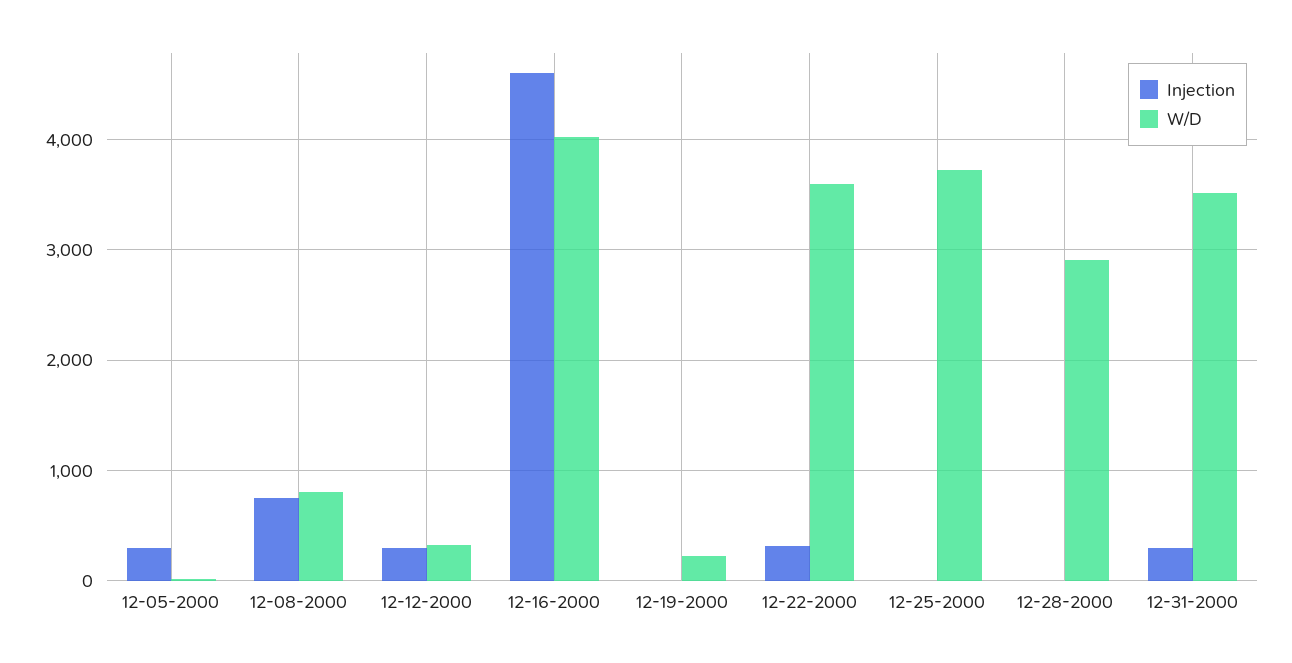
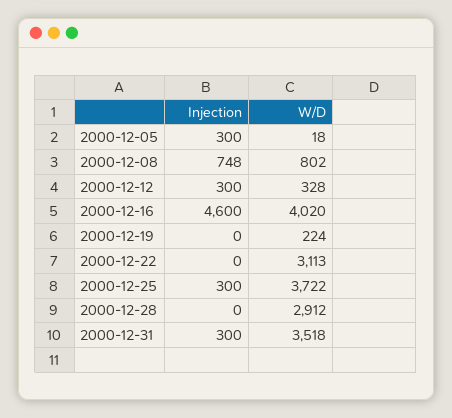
Injection, 12-22-2000: 300 -> 0
W/D, 12-22-2000: 3600 -> 3113
Injection, 12-25-2000: 0 -> 300

